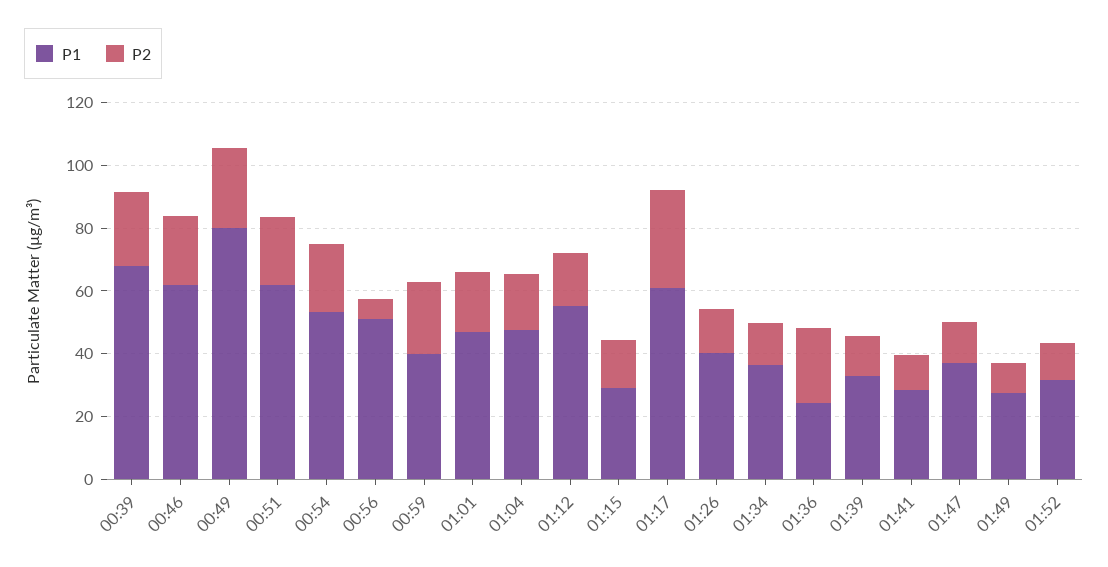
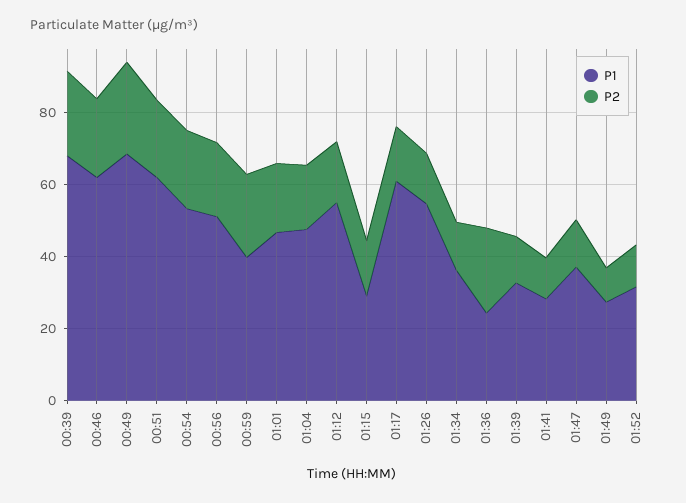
P1, 00:49: 80 -> 70
P2, 00:56: 5 -> 20
P2, 01:17: 30 -> 15
P1, 01:26: 40 -> 55

